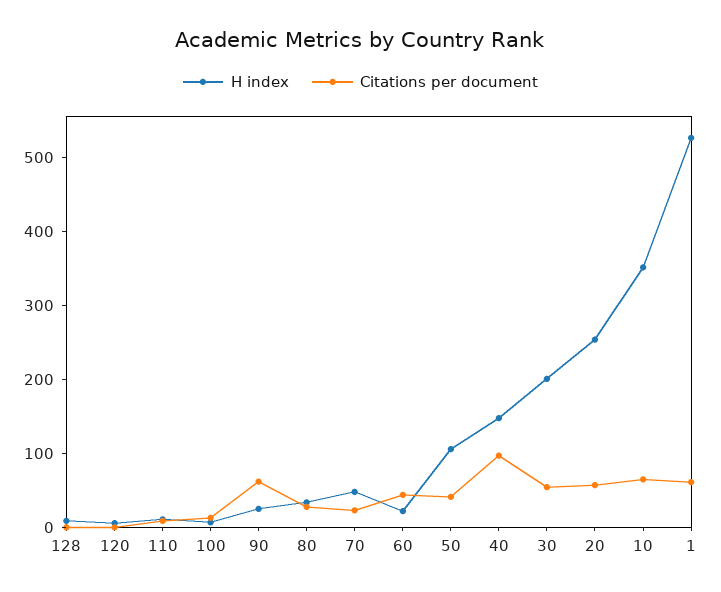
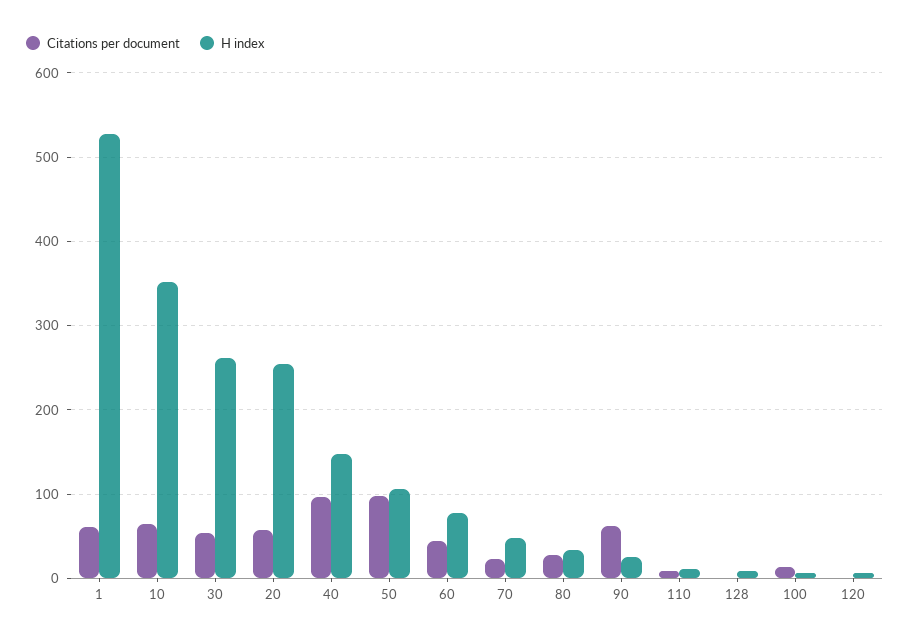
H index, 60: 20 -> 80
Citations per document, 50: 40 -> 100
H index, 30: 200 -> 260

